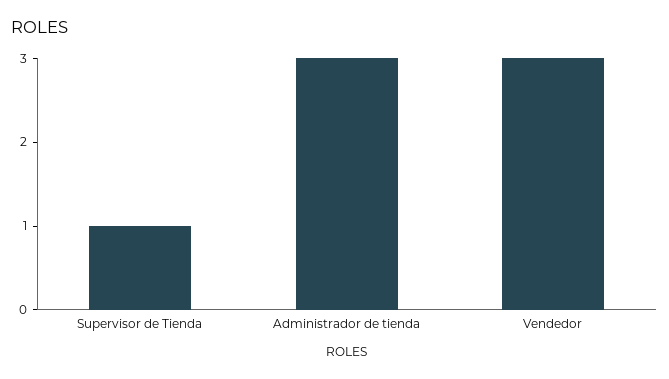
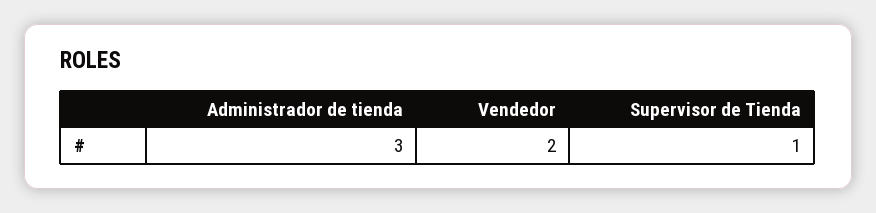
Vendedor: 3 -> 2

